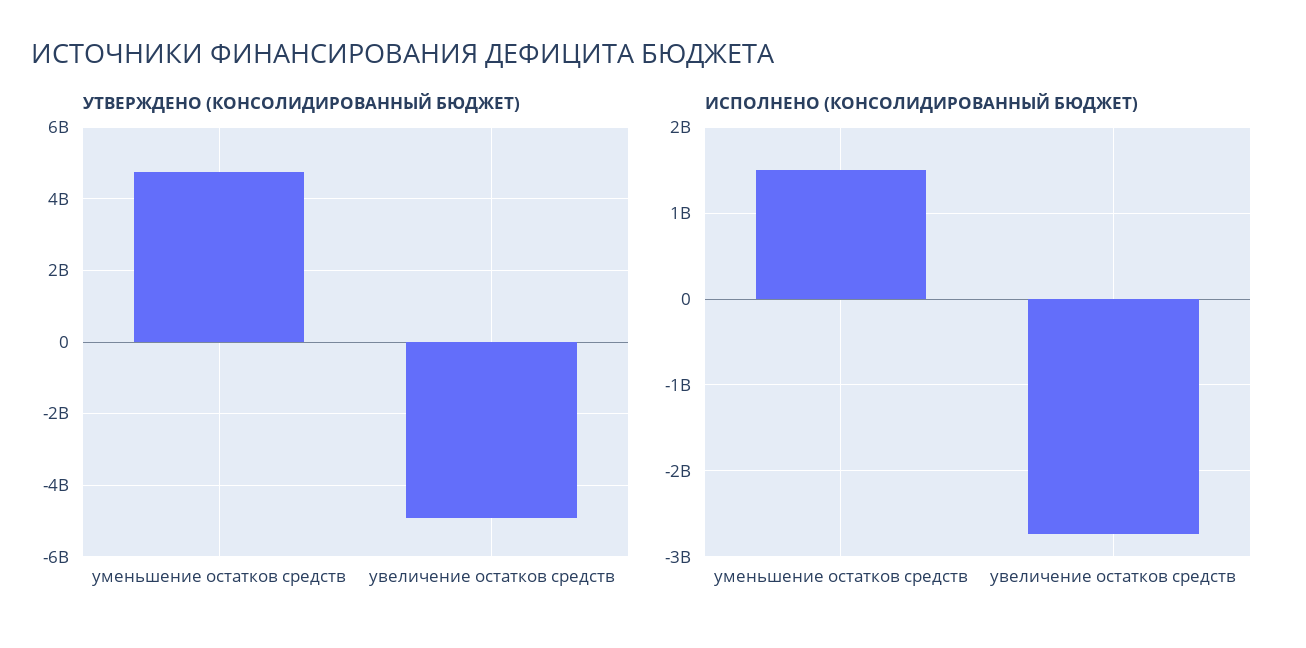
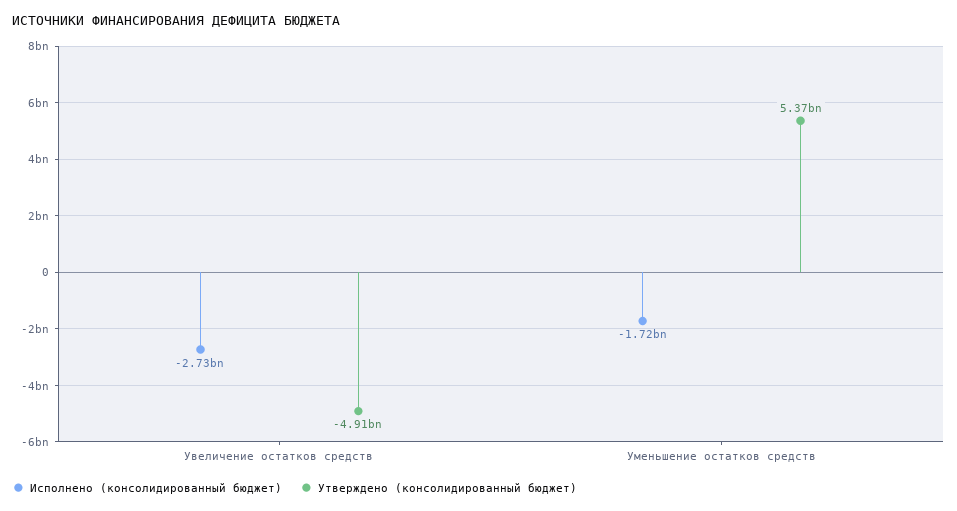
УТВЕРЖДЕНО (КОНСОЛИДИРОВАННЫЙ БЮДЖЕТ), уменьшение остатков средств: 4800000000 -> 5370000000
ИСПОЛНЕНО (КОНСОЛИДИРОВАННЫЙ БЮДЖЕТ), уменьшение остатков средств: 1500000000 -> -1720000000

